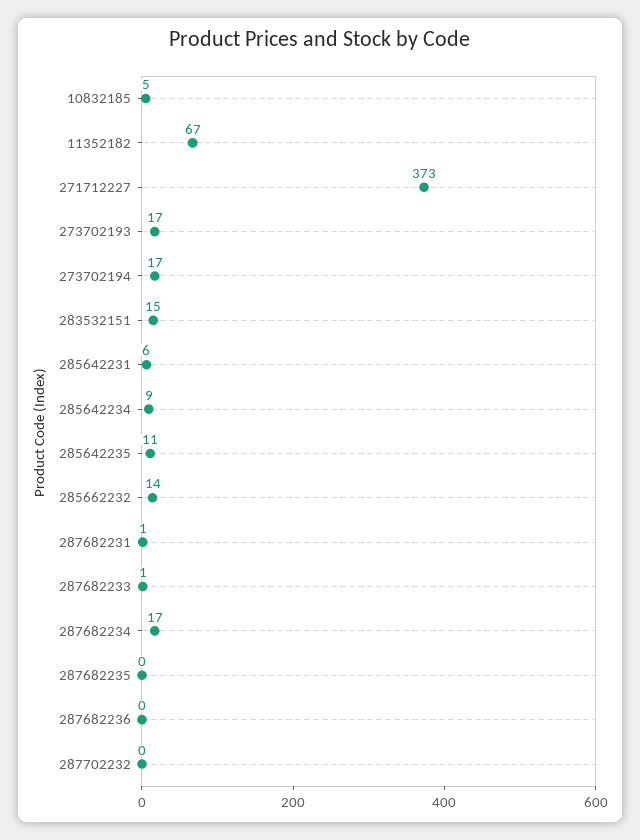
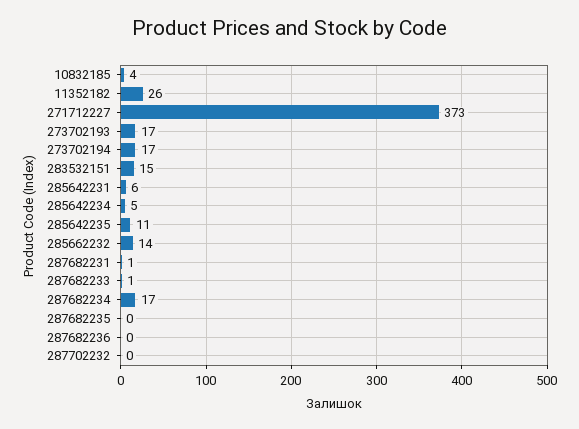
10832185: 5 -> 4
11352182: 67 -> 26
285642234: 9 -> 5

